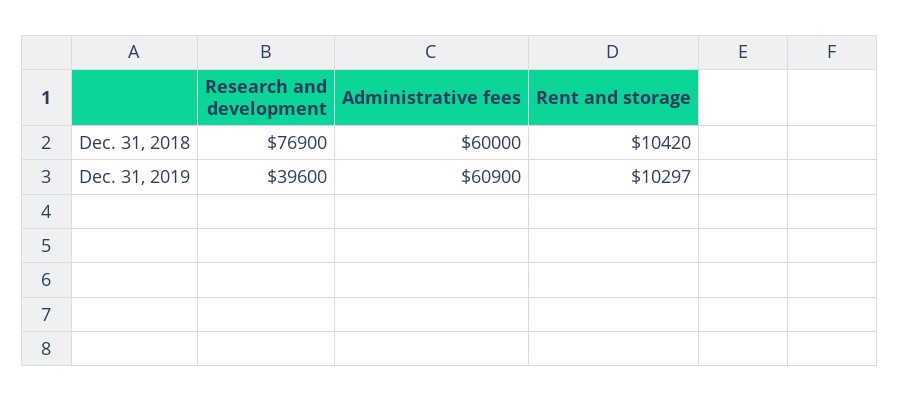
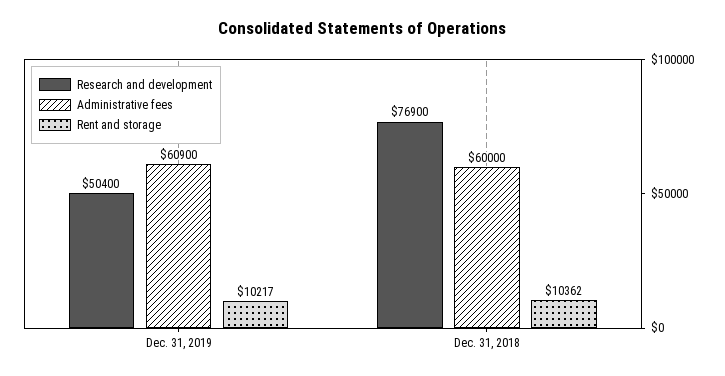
Rent and storage, Dec. 31, 2018: 10420 -> 10362
Research and development, Dec. 31, 2019: 39600 -> 50400
Rent and storage, Dec. 31, 2019: 10297 -> 10217

